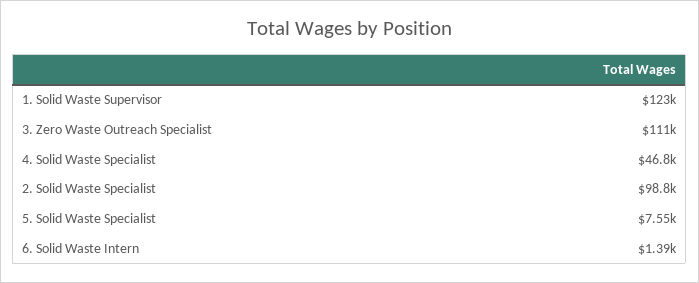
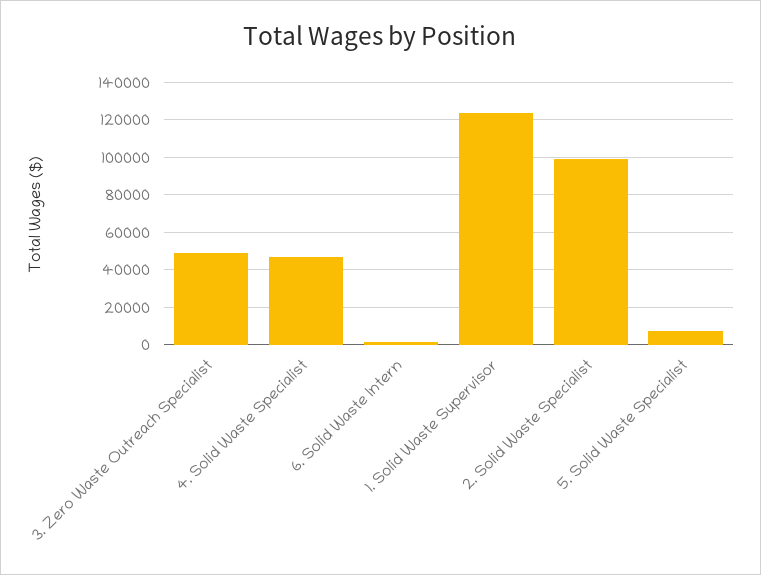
3. Zero Waste Outreach Specialist: 111000 -> 50000

